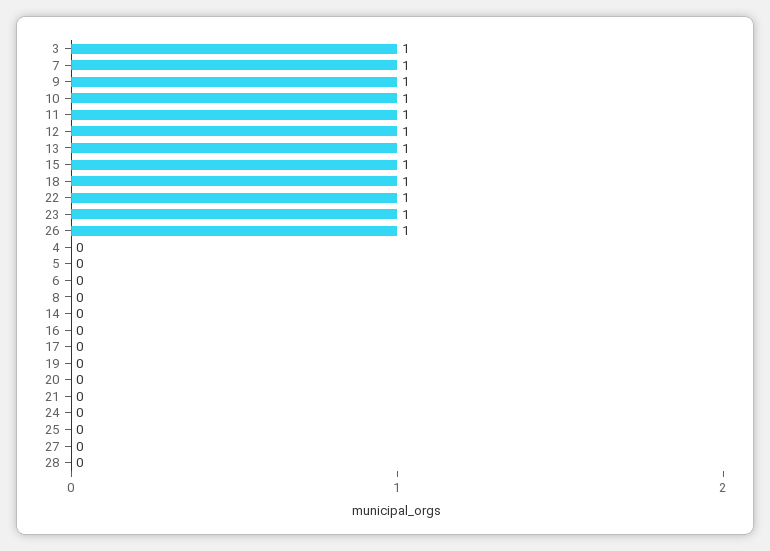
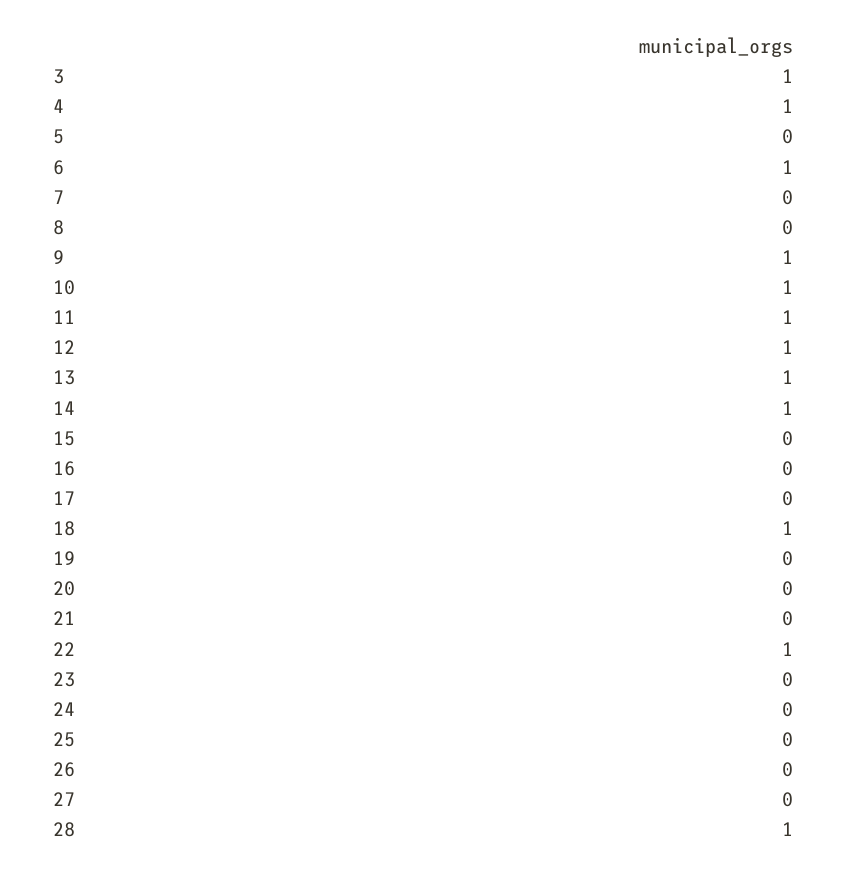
7: 1 -> 0
15: 1 -> 0
23: 1 -> 0
26: 1 -> 0
4: 0 -> 1
6: 0 -> 1
14: 0 -> 1
28: 0 -> 1

